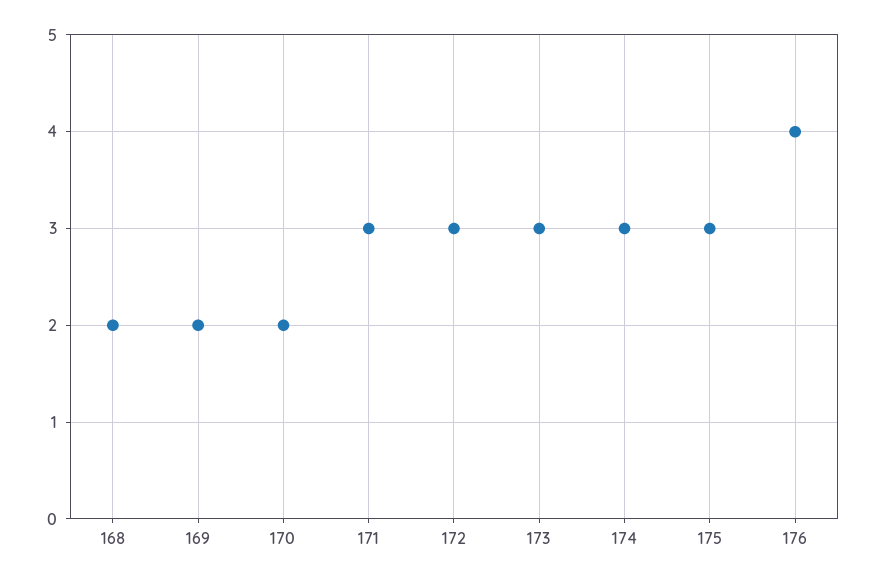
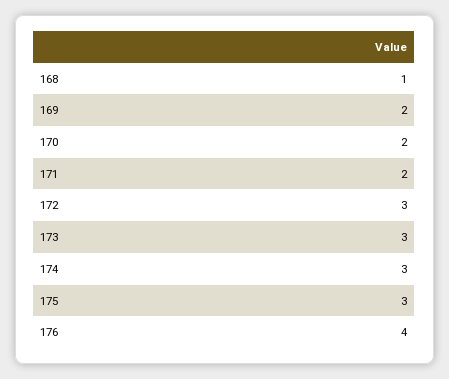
168: 2 -> 1
171: 3 -> 2

